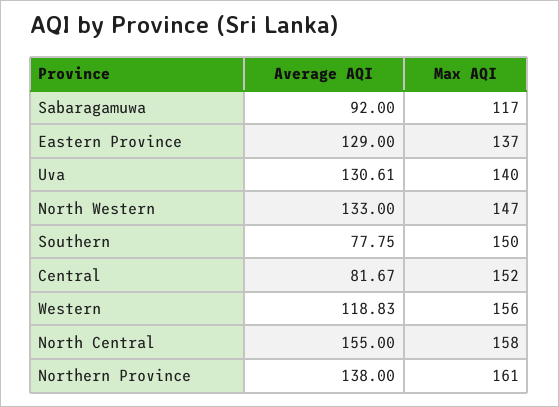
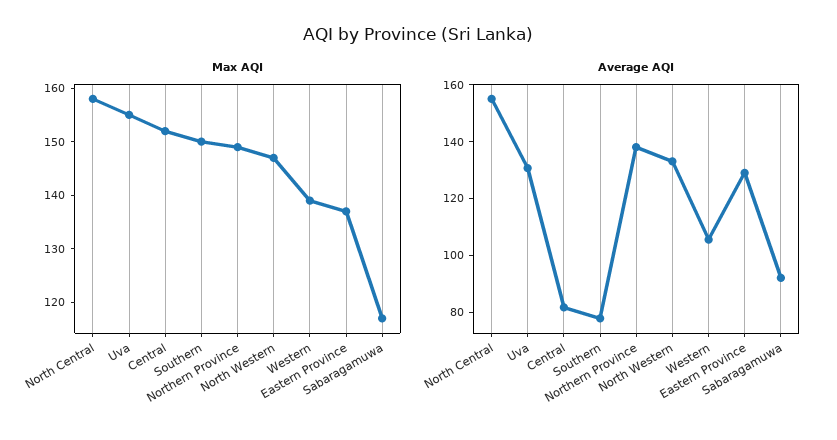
Max AQI, Uva: 140 -> 155
Average AQI, Western: 118.83 -> 105
Max AQI, Western: 156 -> 140
Max AQI, Northern Province: 161 -> 150

